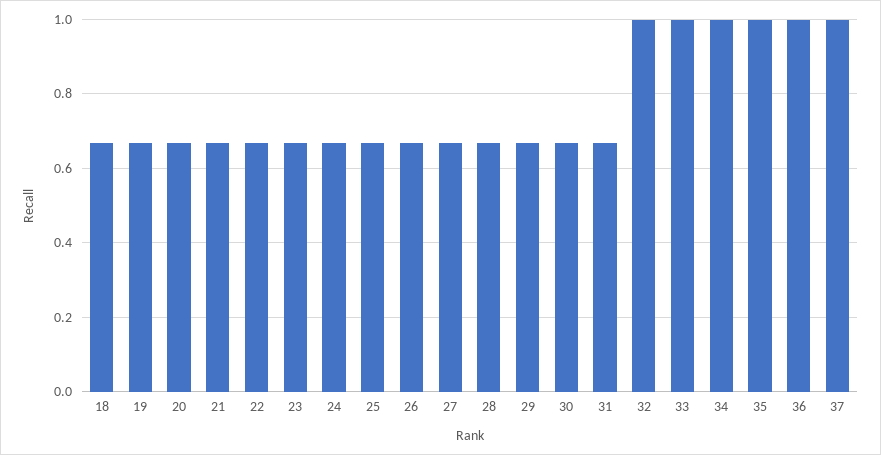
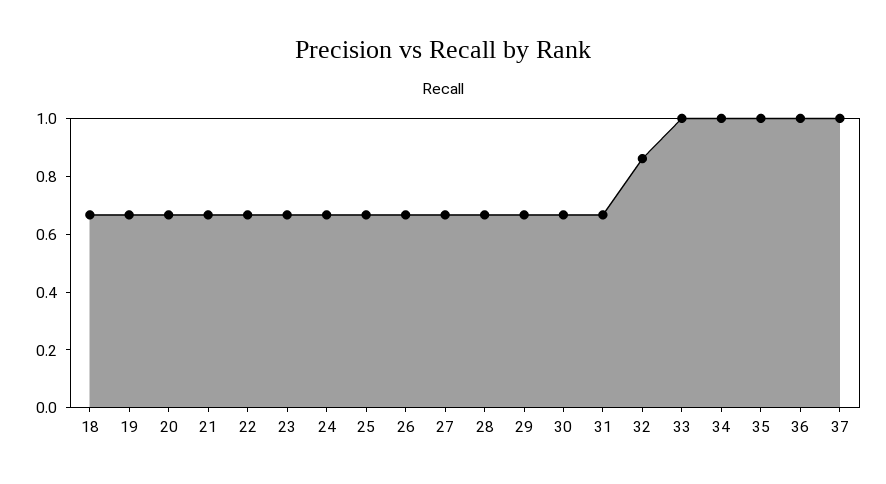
32: 1 -> 0.85

